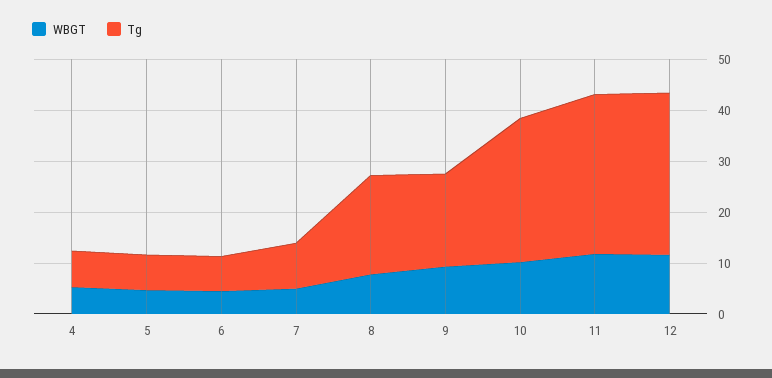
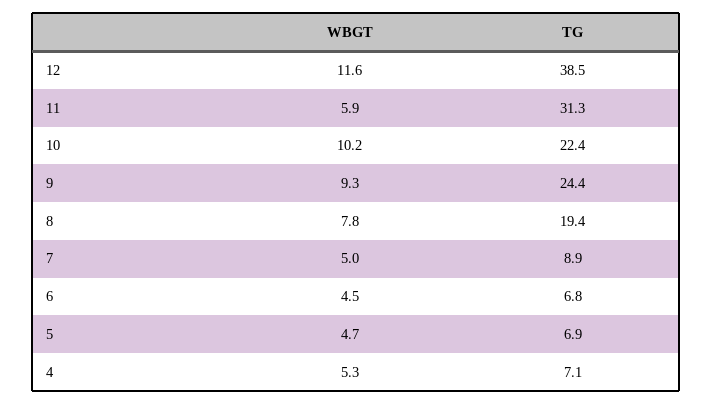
Tg, 9: 18 -> 24.4
Tg, 10: 28 -> 22.4
WBGT, 11: 12 -> 5.9
Tg, 12: 32 -> 38.5

